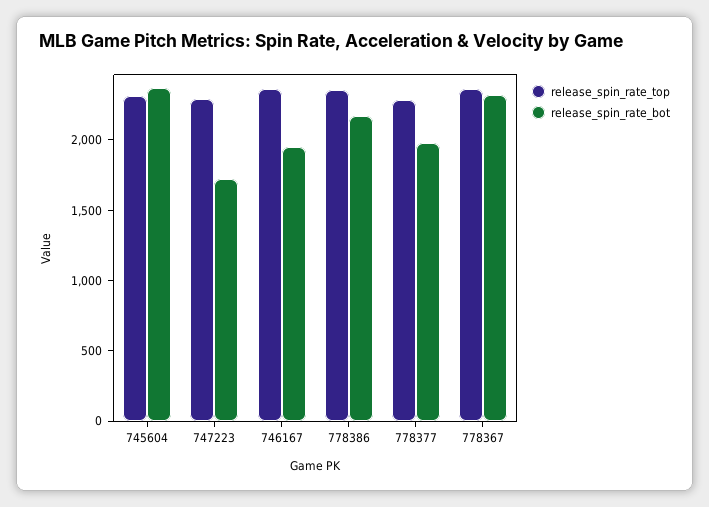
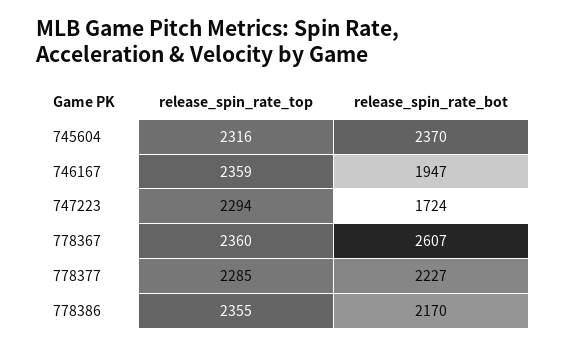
release_spin_rate_bot, 778377: 2000 -> 2227
release_spin_rate_bot, 778367: 2300 -> 2607

